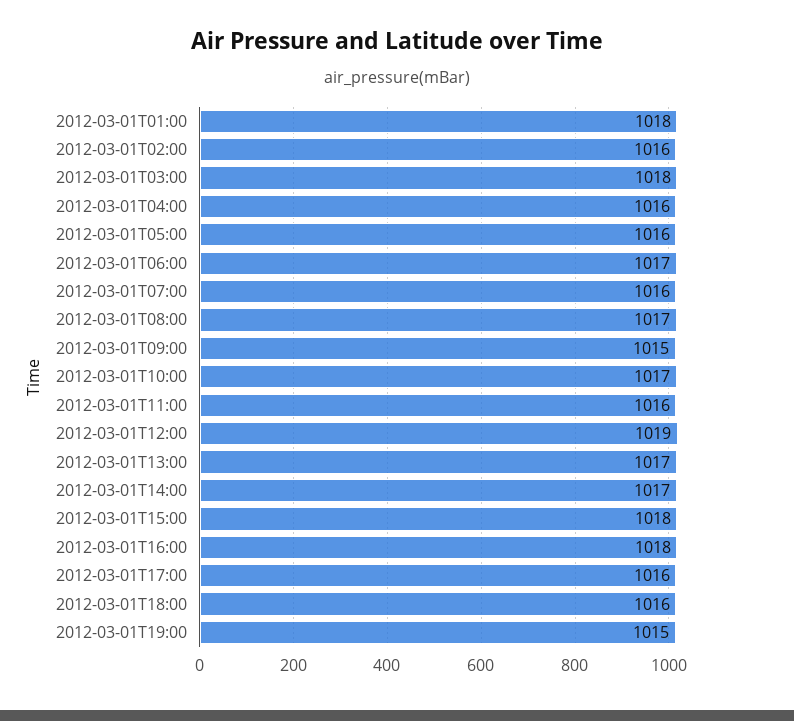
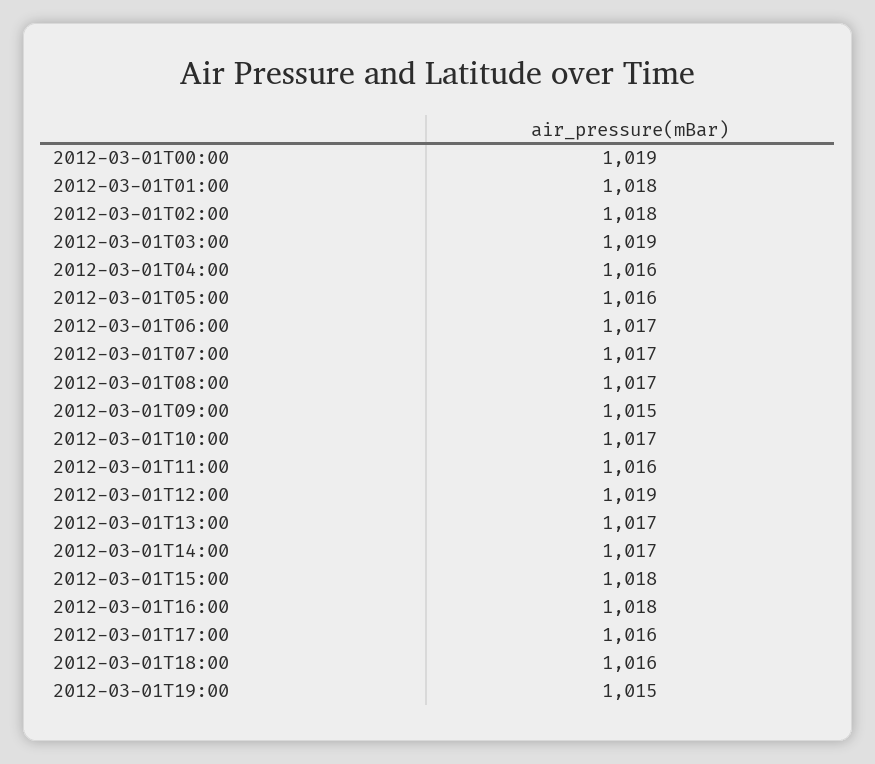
2012-03-01T02:00: 1016 -> 1018
2012-03-01T03:00: 1018 -> 1019
2012-03-01T07:00: 1016 -> 1017
2012-03-01T00:00: none -> 1019

